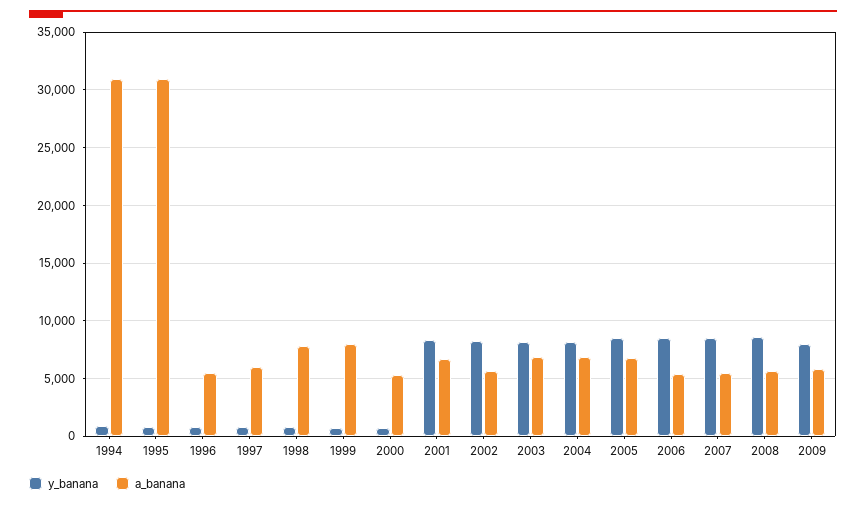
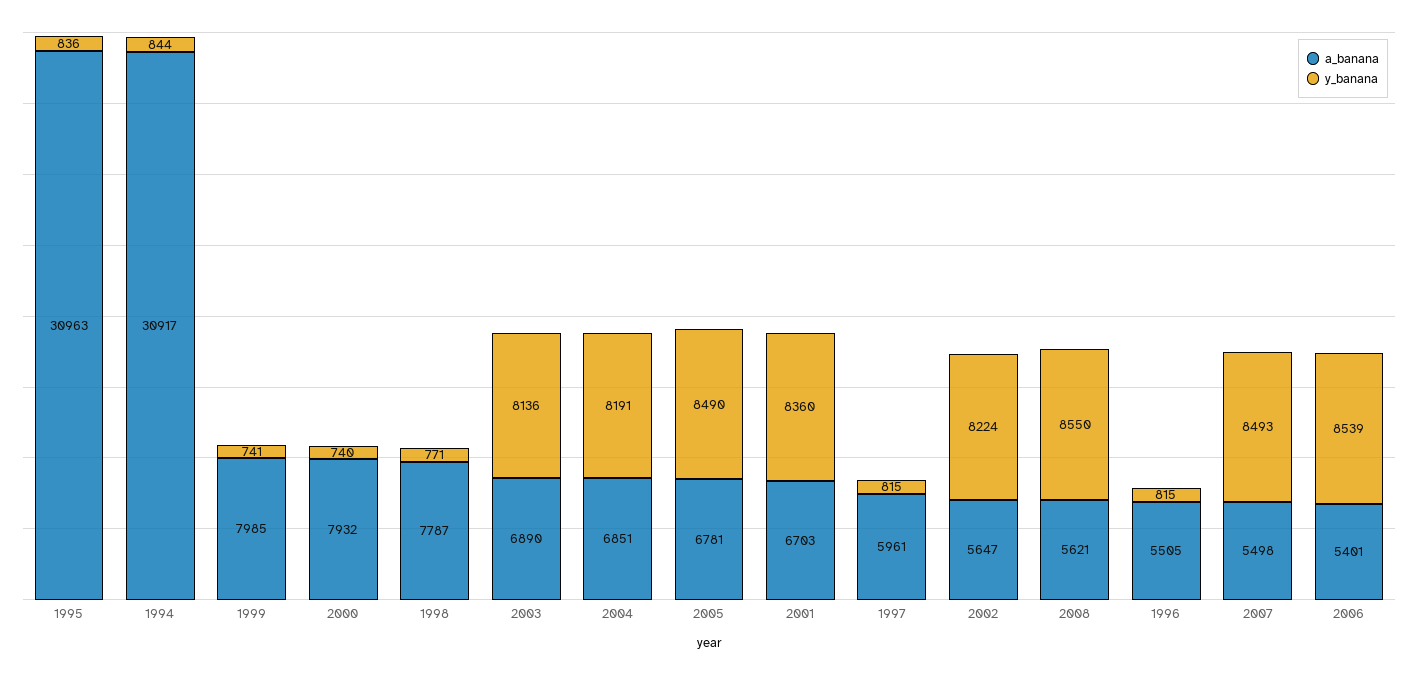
a_banana, 2000: 5000 -> 7932
y_banana, 2009: 8000 -> none
a_banana, 2009: 6000 -> none

